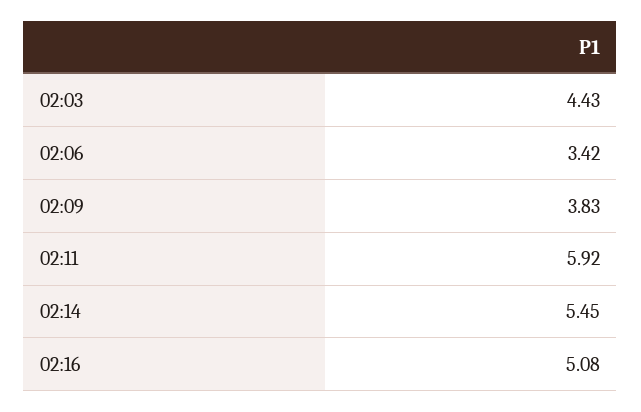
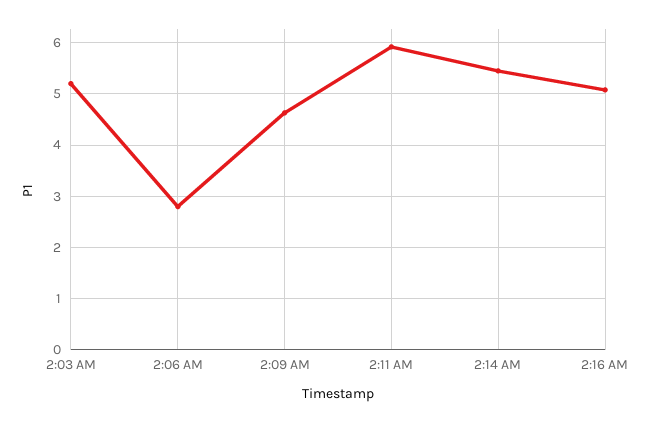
02:03: 4.43 -> 5.2
02:06: 3.42 -> 2.8
02:09: 3.83 -> 4.6

